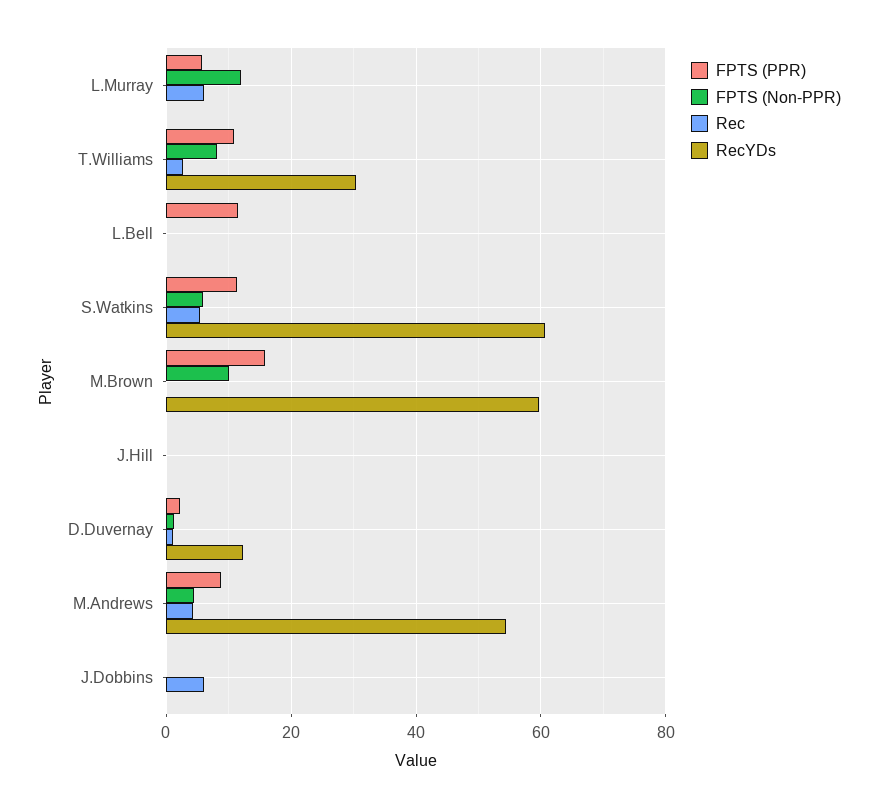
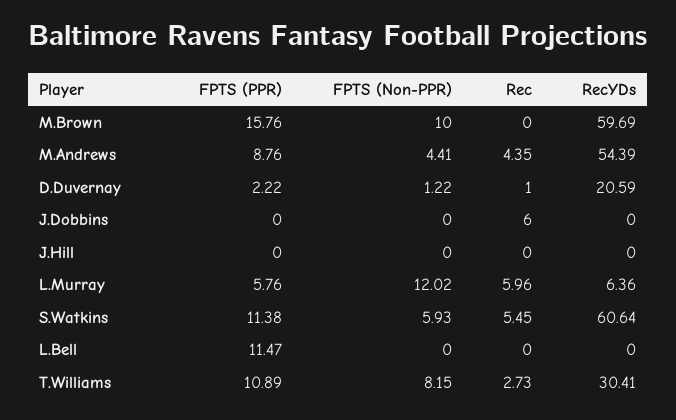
RecYDs, L.Murray: 0 -> 6.36
RecYDs, D.Duvernay: 12 -> 20.59

